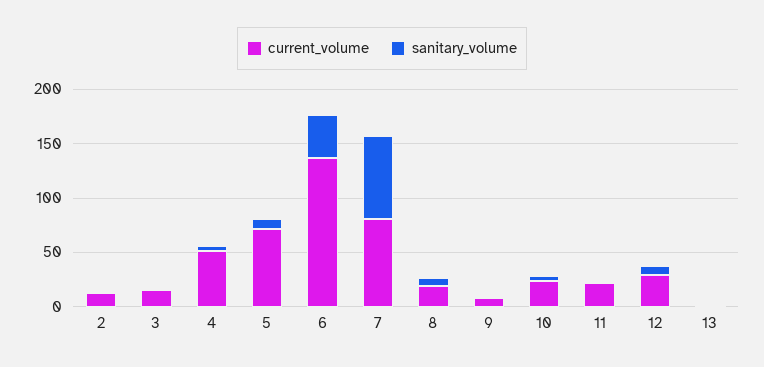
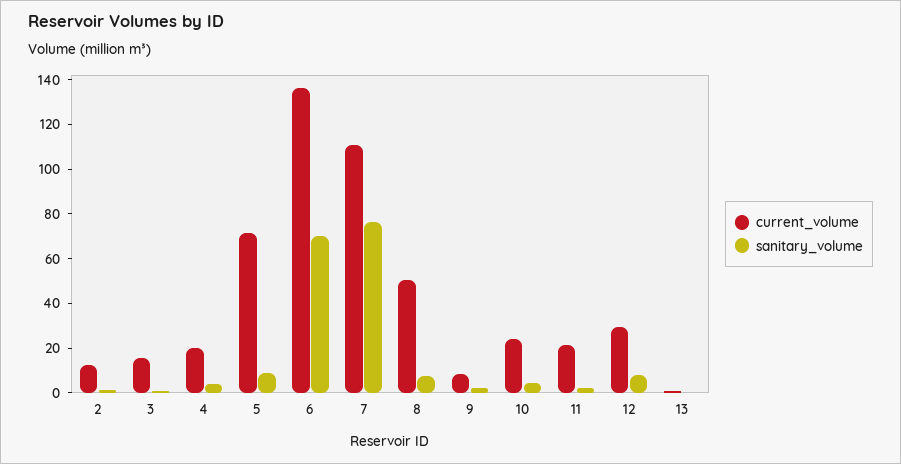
current_volume, 4: 50 -> 20
sanitary_volume, 6: 40 -> 70
current_volume, 7: 80 -> 110
current_volume, 8: 20 -> 50

